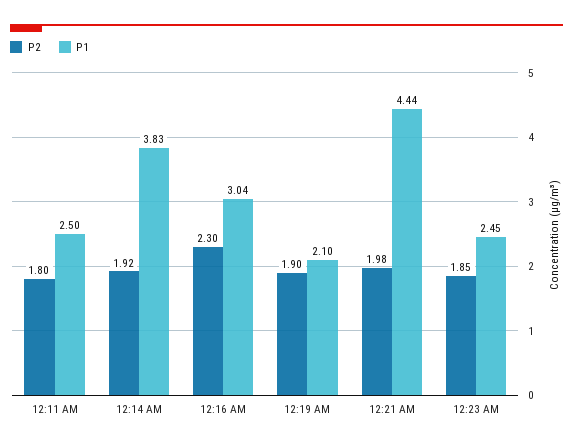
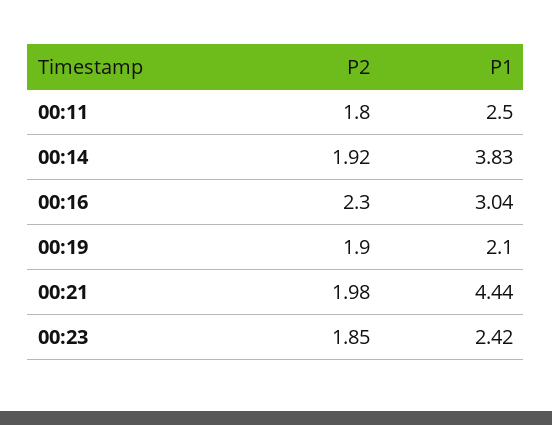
P1, 12:23 AM: 2.45 -> 2.42

